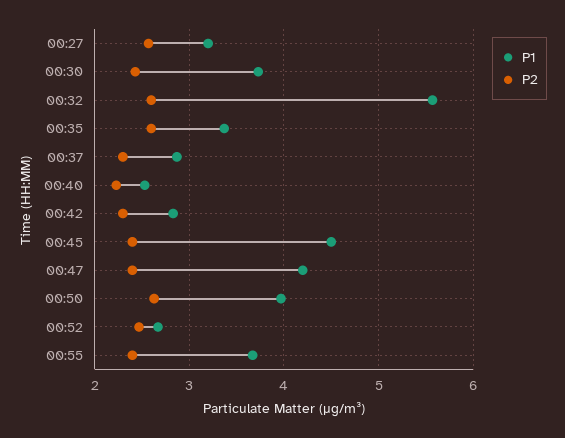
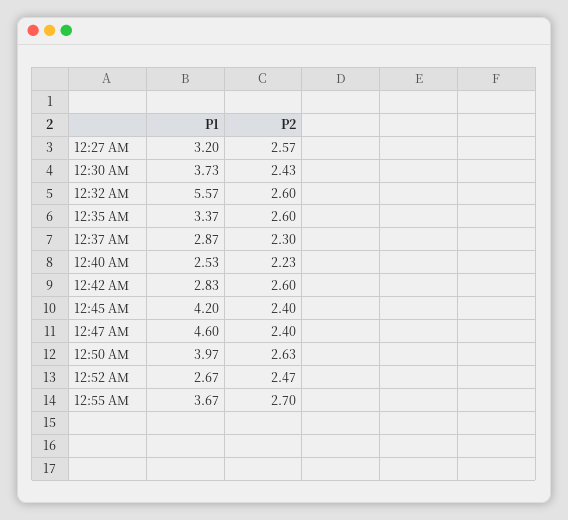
P2, 00:42: 2.3 -> 2.6
P1, 00:45: 4.5 -> 4.2
P1, 00:47: 4.2 -> 4.6
P2, 00:55: 2.4 -> 2.7

